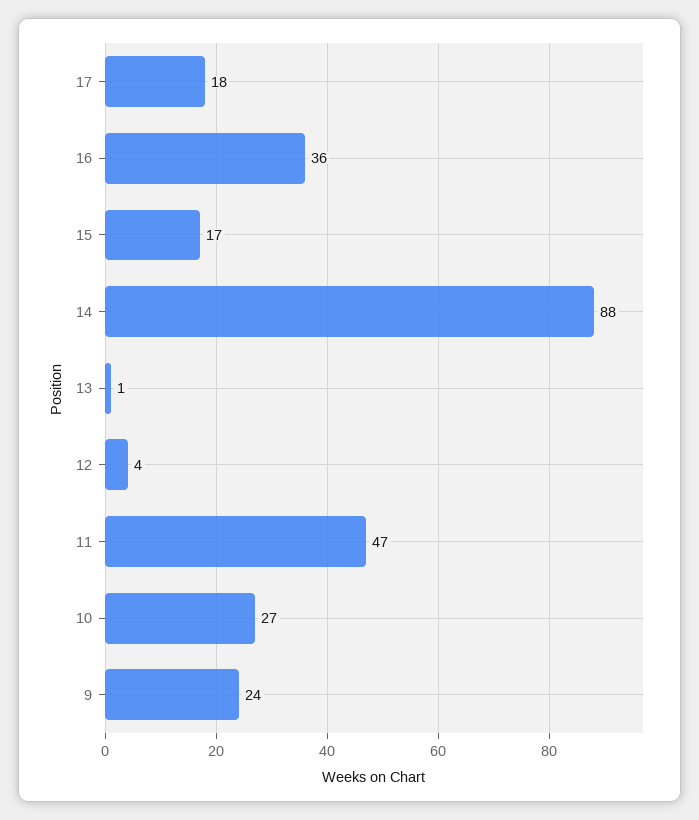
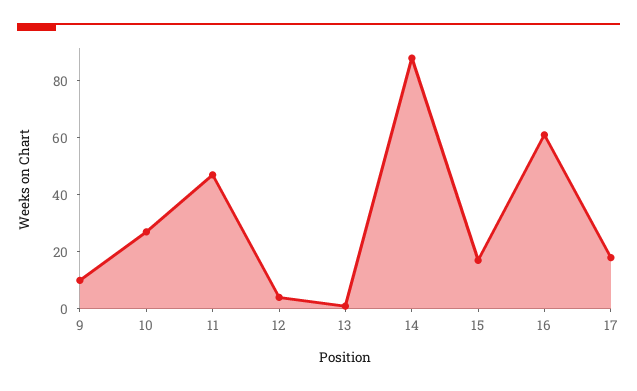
16: 36 -> 60
9: 24 -> 10

